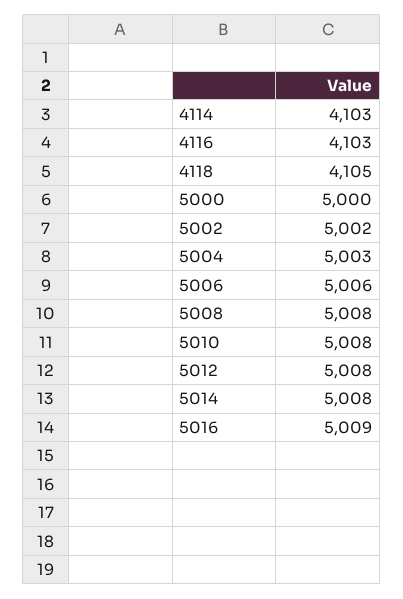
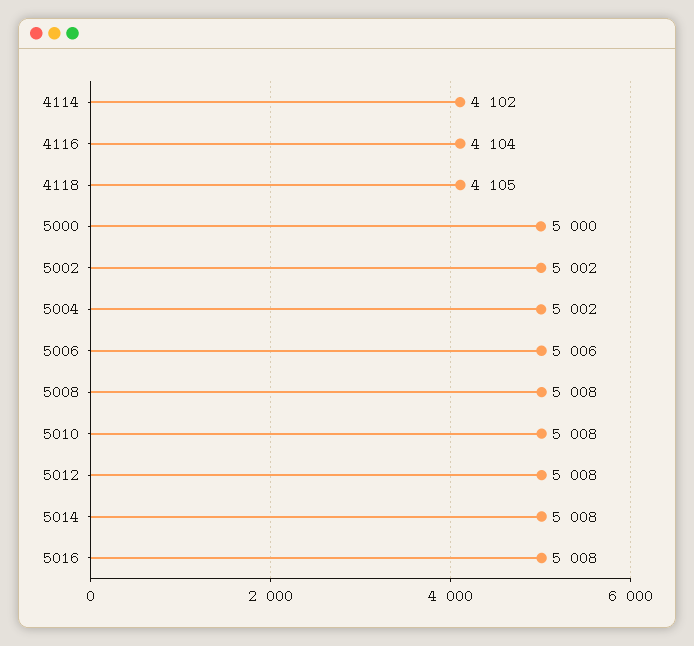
4114: 4103 -> 4102
4116: 4103 -> 4104
5004: 5003 -> 5002
5016: 5009 -> 5008

